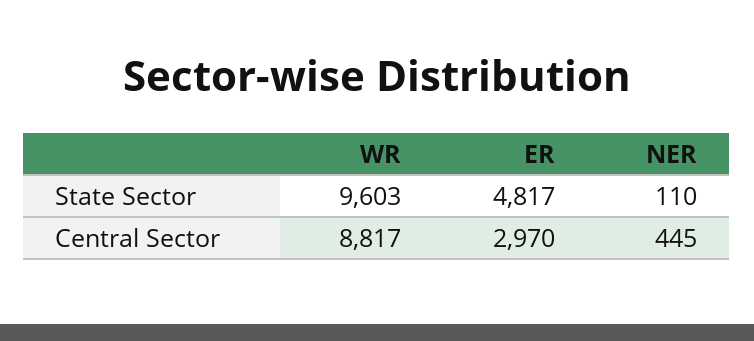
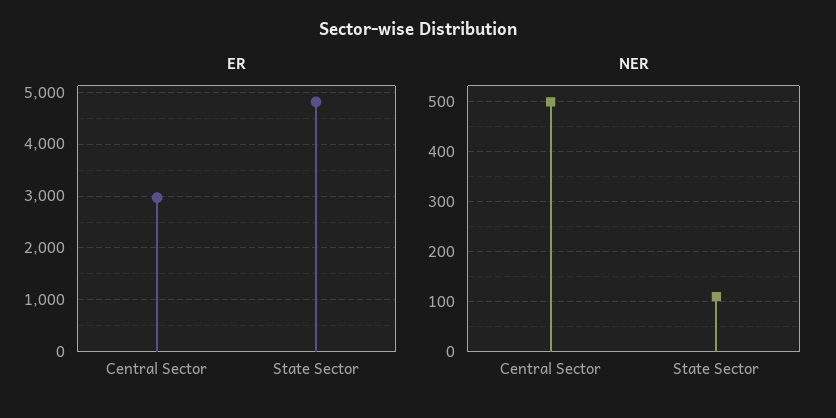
WR, State Sector: 9603 -> none
WR, Central Sector: 8817 -> none
NER, Central Sector: 445 -> 500

